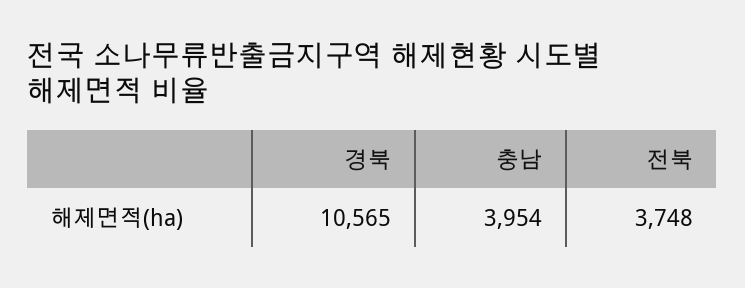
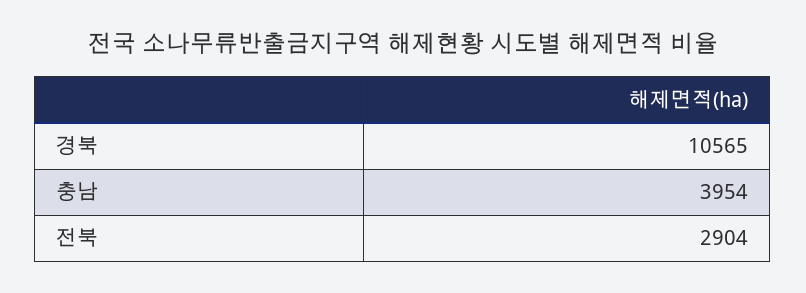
전북: 3748 -> 2904

